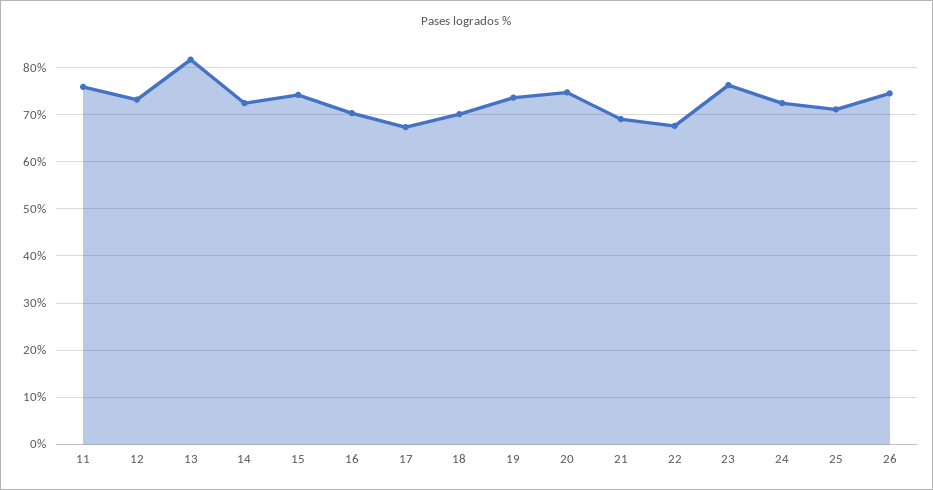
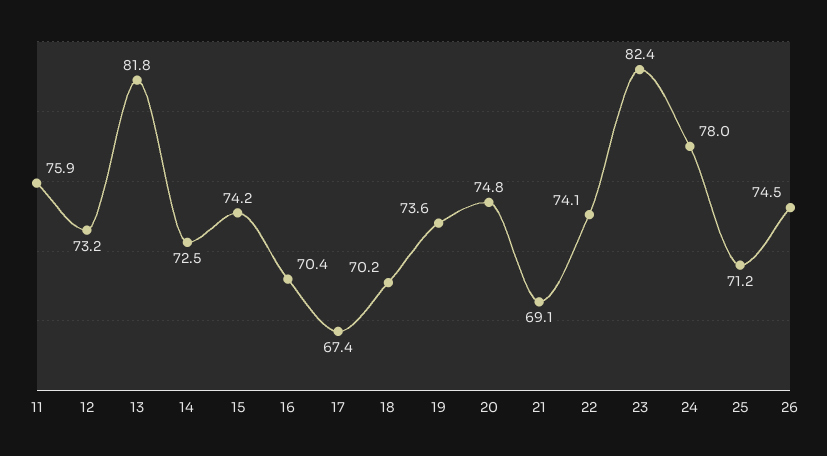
22: 68 -> 74.1
23: 76 -> 82.4
24: 72 -> 78

